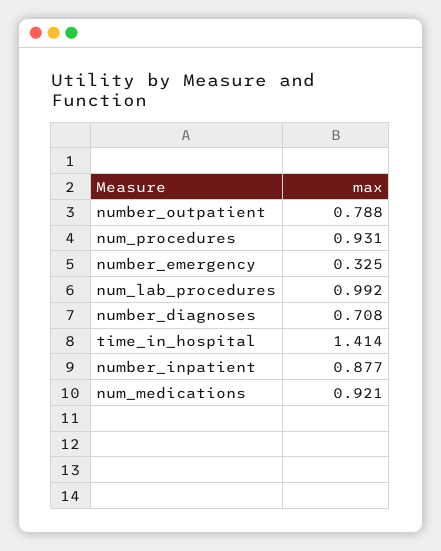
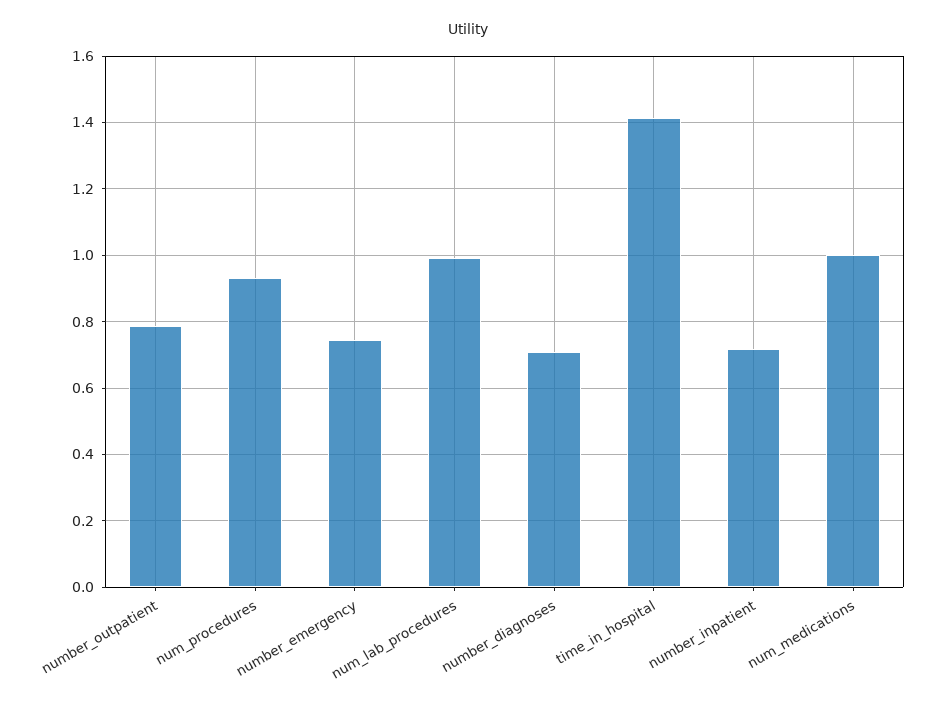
number_emergency: 0.325 -> 0.74
number_inpatient: 0.877 -> 0.72
num_medications: 0.921 -> 1

